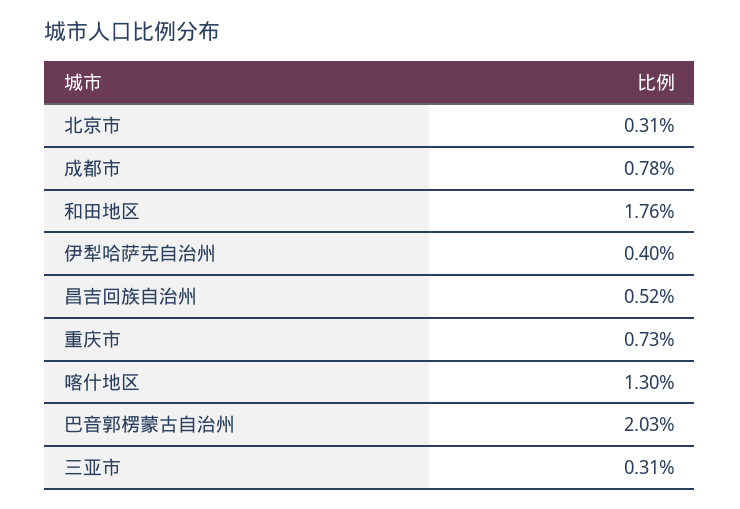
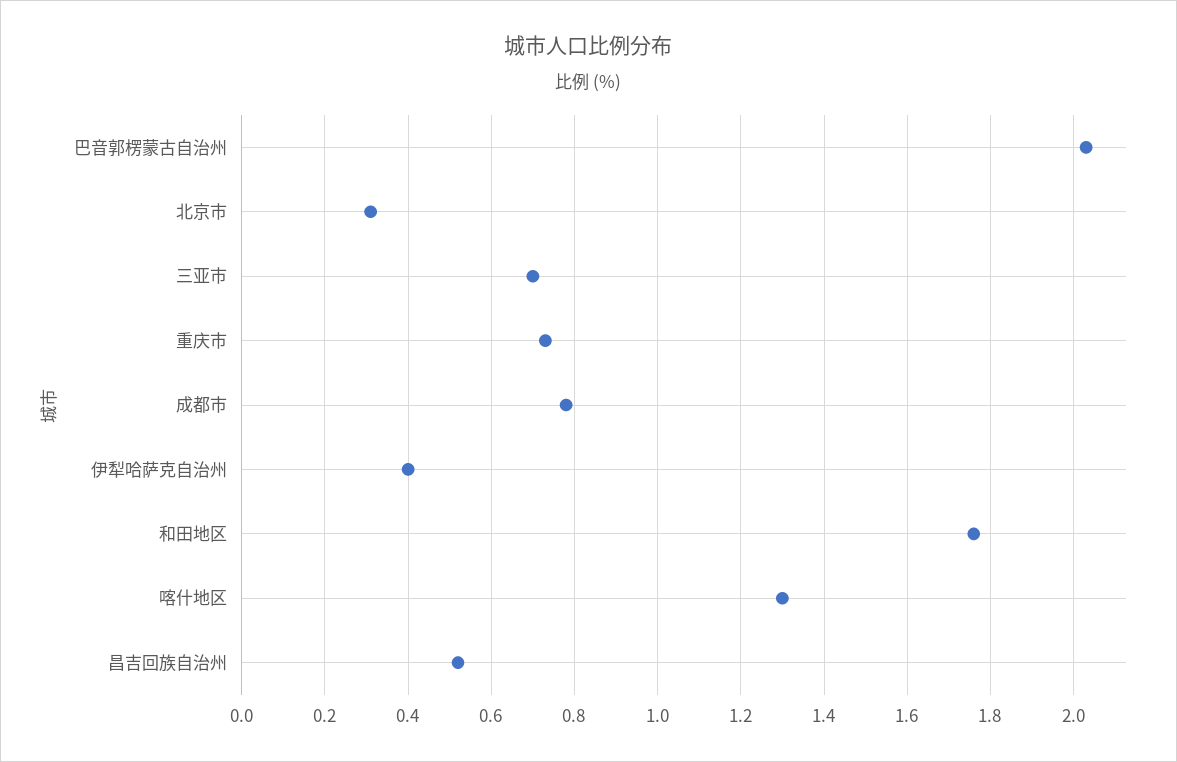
三亚市: 0.31 -> 0.7

